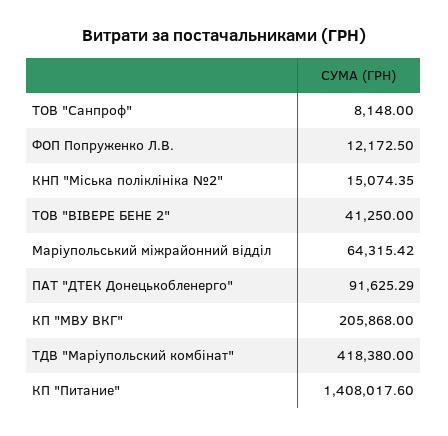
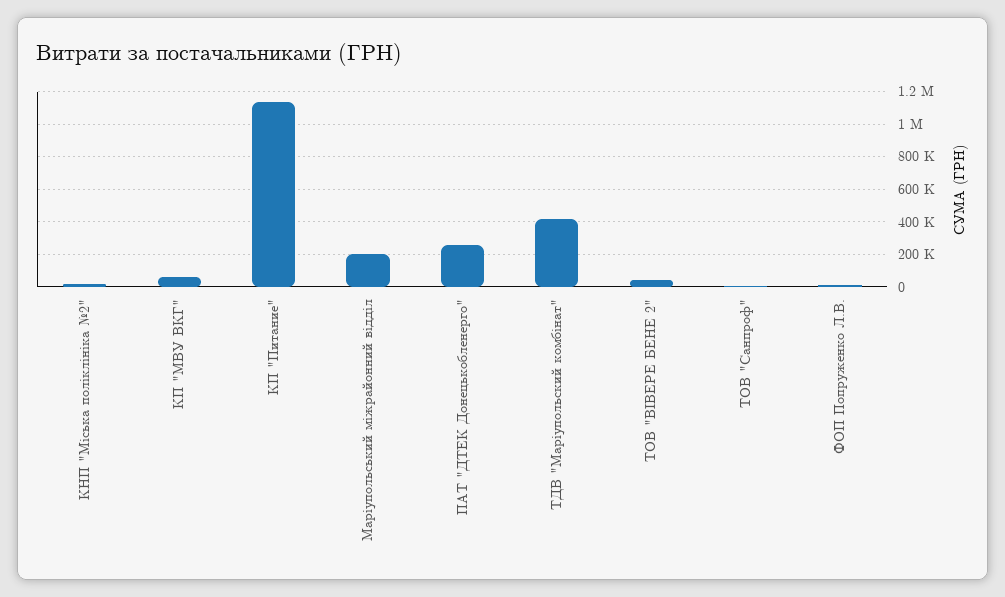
Маріупольський міжрайонний відділ: 64315.42 -> 200000
ПАТ "ДТЕК Донецькобленерго": 91625.29 -> 250000
КП "МВУ ВКГ": 205868 -> 50000
КП "Питание": 1408017.6 -> 1150000

